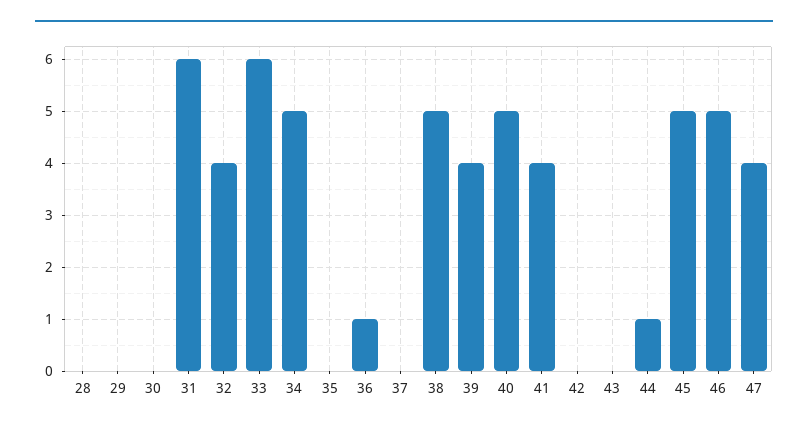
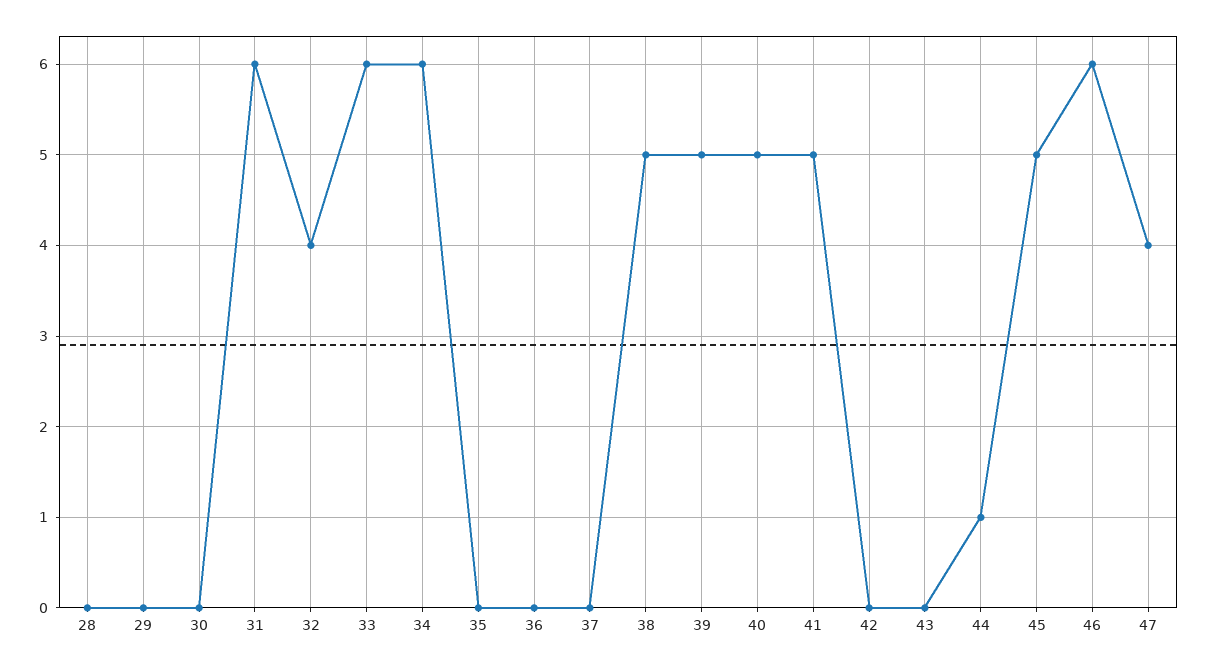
34: 5 -> 6
36: 1 -> 0
39: 4 -> 5
41: 4 -> 5
46: 5 -> 6

